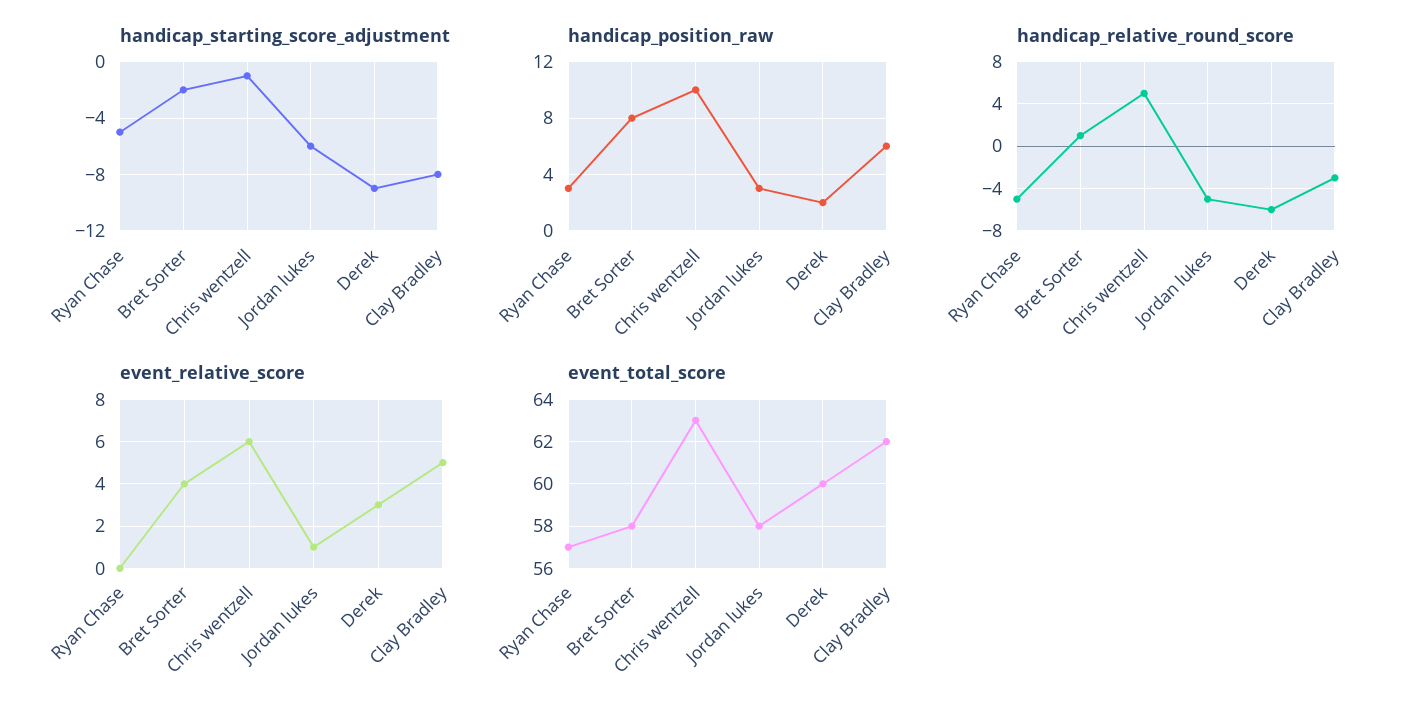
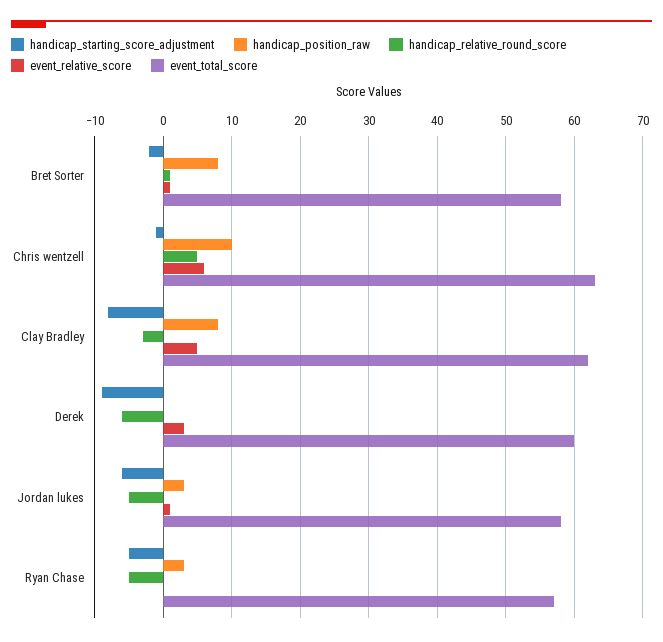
handicap_position_raw, Derek: 2 -> 0
handicap_position_raw, Clay Bradley: 6 -> 8
event_relative_score, Bret Sorter: 4 -> 1

